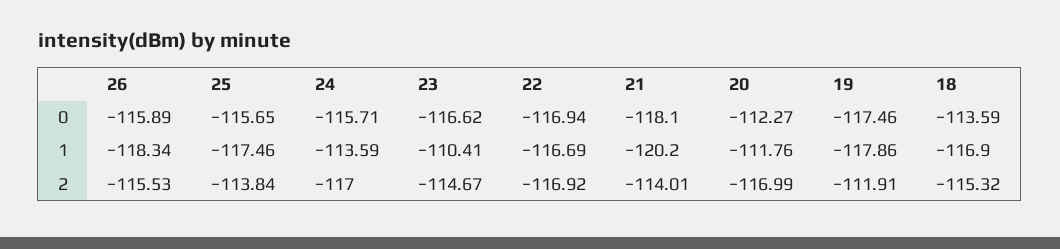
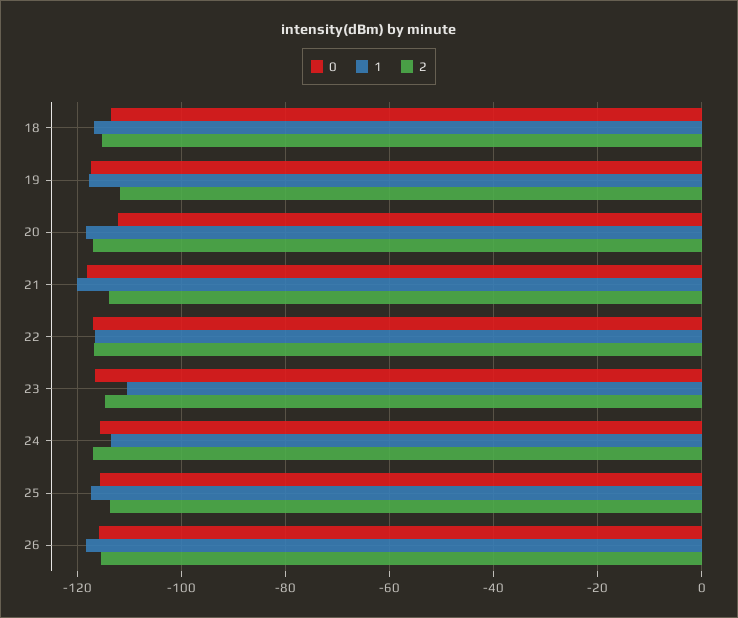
1, 20: -111.76 -> -118

